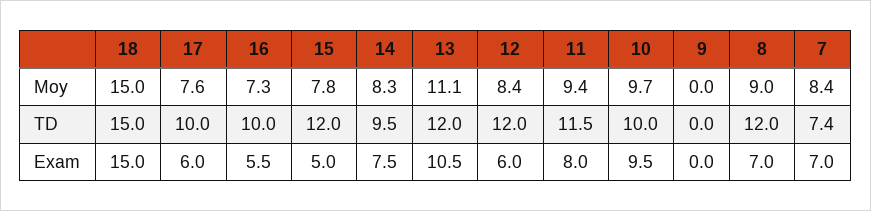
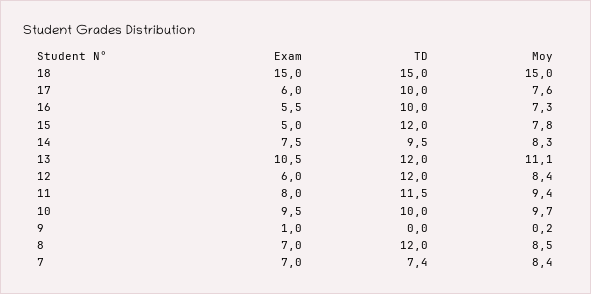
9, Moy: 0 -> 0.2
8, Moy: 9 -> 8.5
9, Exam: 0 -> 1

